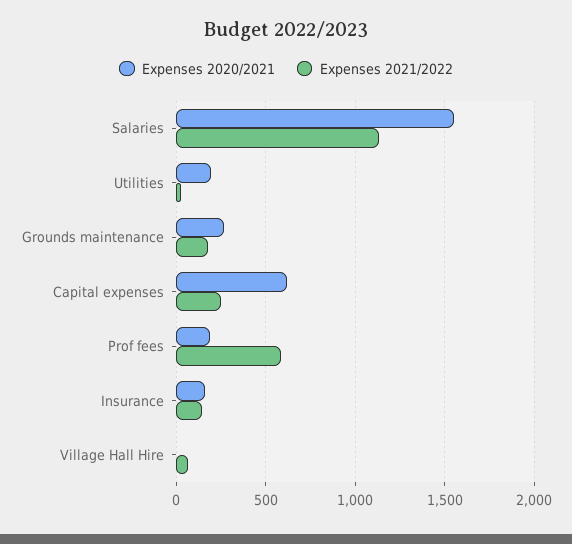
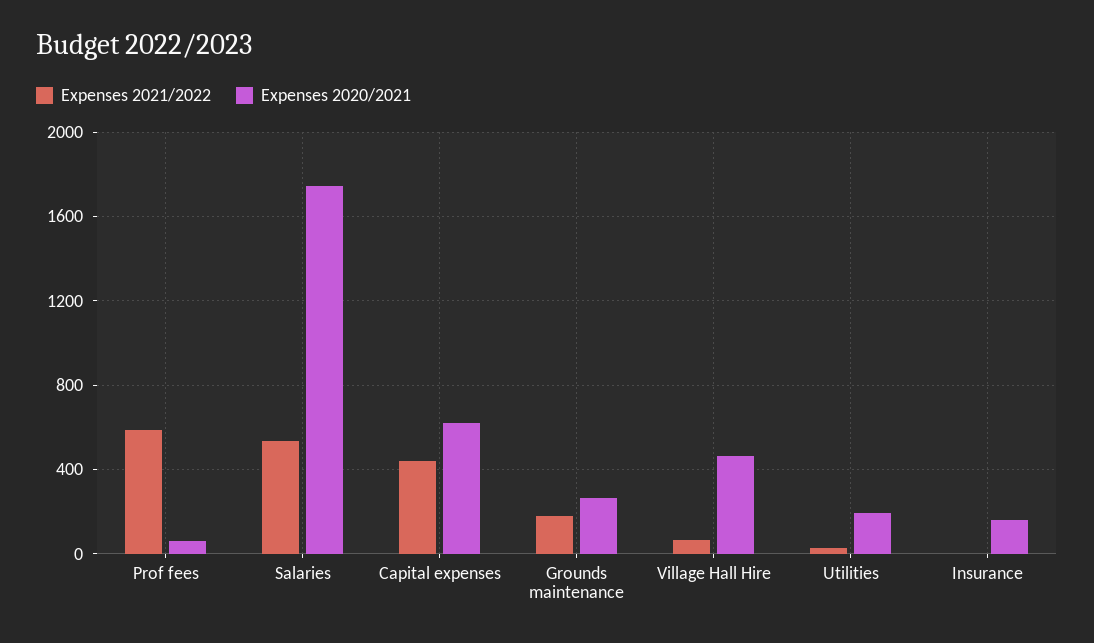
Expenses 2020/2021, Salaries: 1550 -> 1750
Expenses 2021/2022, Salaries: 1150 -> 550
Expenses 2021/2022, Capital expenses: 250 -> 450
Expenses 2020/2021, Prof fees: 200 -> 50
Expenses 2021/2022, Insurance: 150 -> 0
Expenses 2020/2021, Village Hall Hire: 0 -> 450

